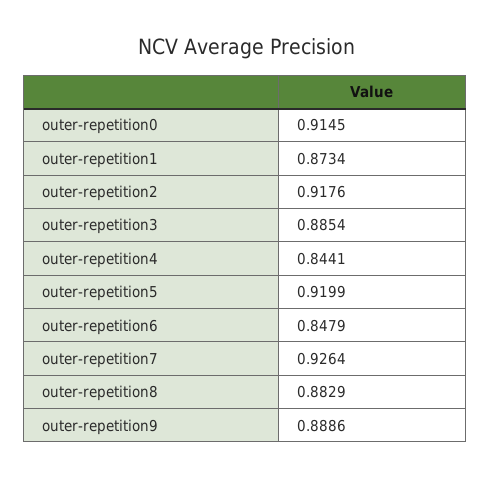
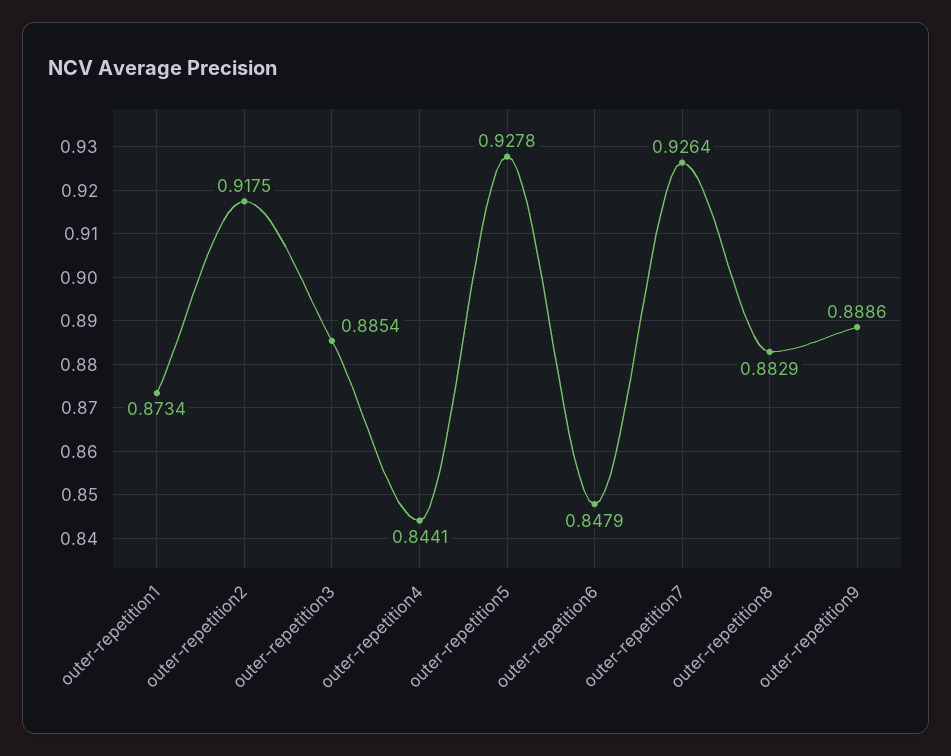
outer-repetition0: 0.9145 -> none
outer-repetition2: 0.9176 -> 0.9175
outer-repetition5: 0.9199 -> 0.9278

